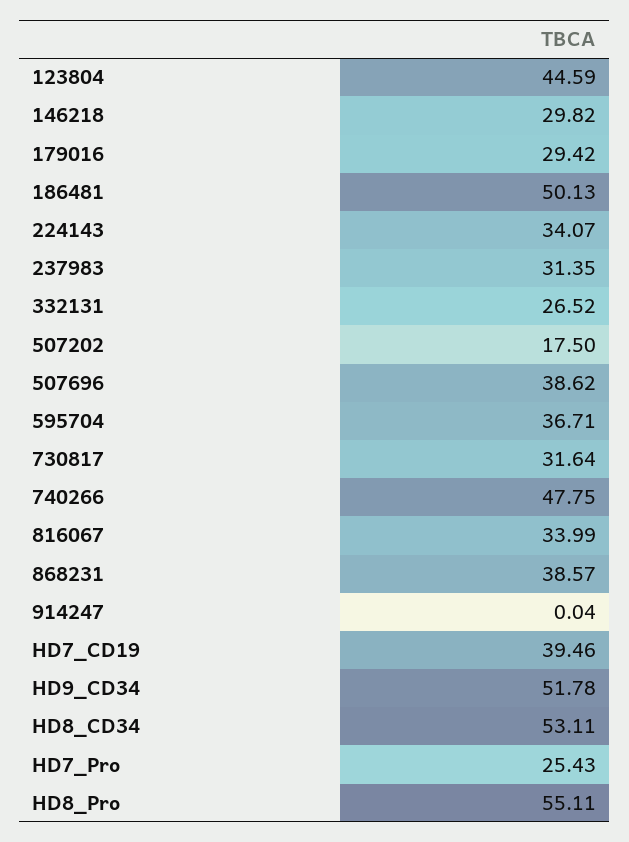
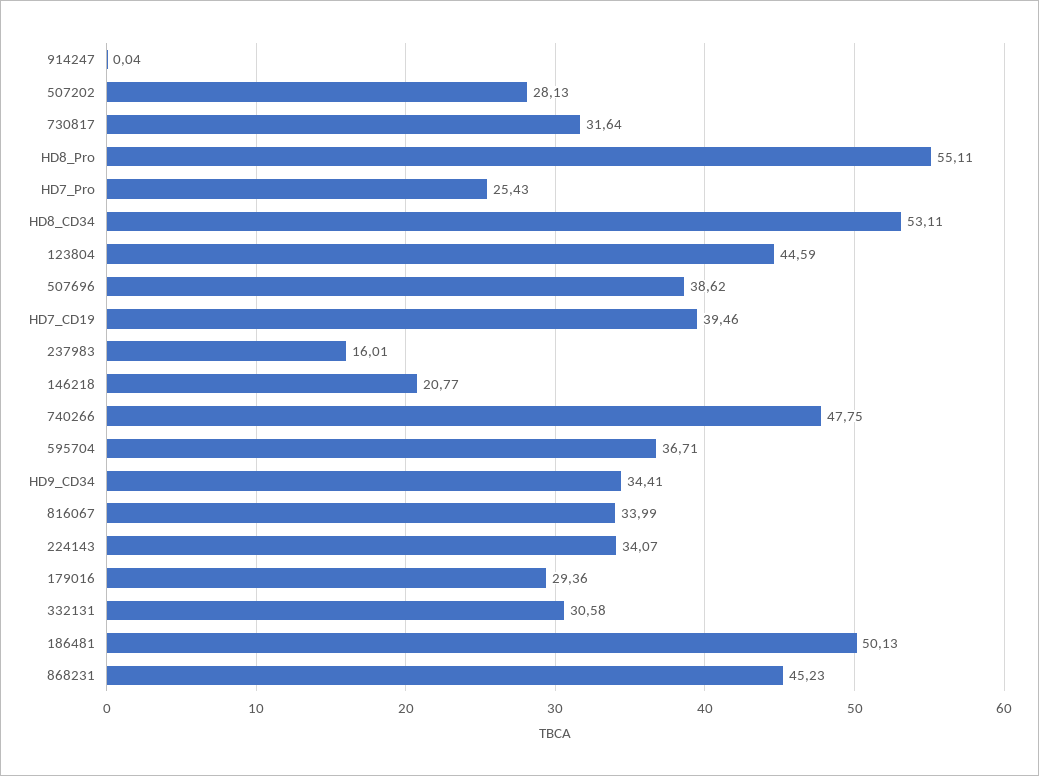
146218: 29.82 -> 20.77
179016: 29.42 -> 29.36
237983: 31.35 -> 16.01
332131: 26.52 -> 30.58
507202: 17.5 -> 28.13
868231: 38.57 -> 45.23
HD9_CD34: 51.78 -> 34.41

